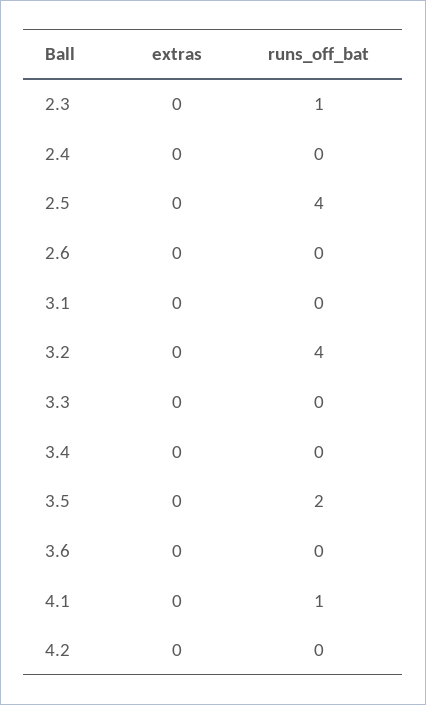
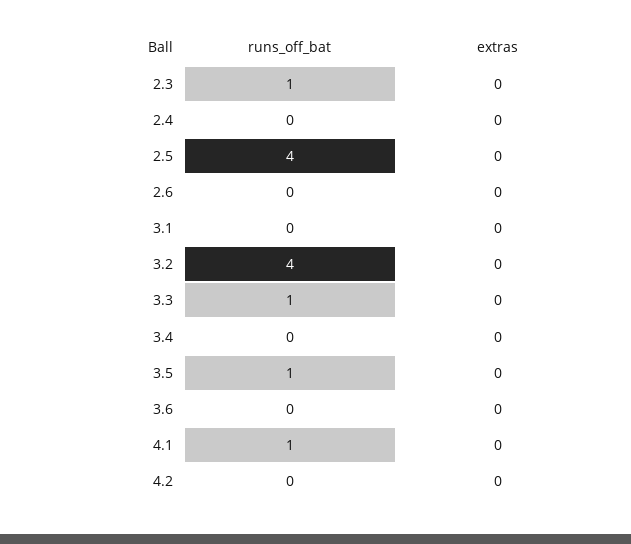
runs_off_bat, 3.3: 0 -> 1
runs_off_bat, 3.5: 2 -> 1

